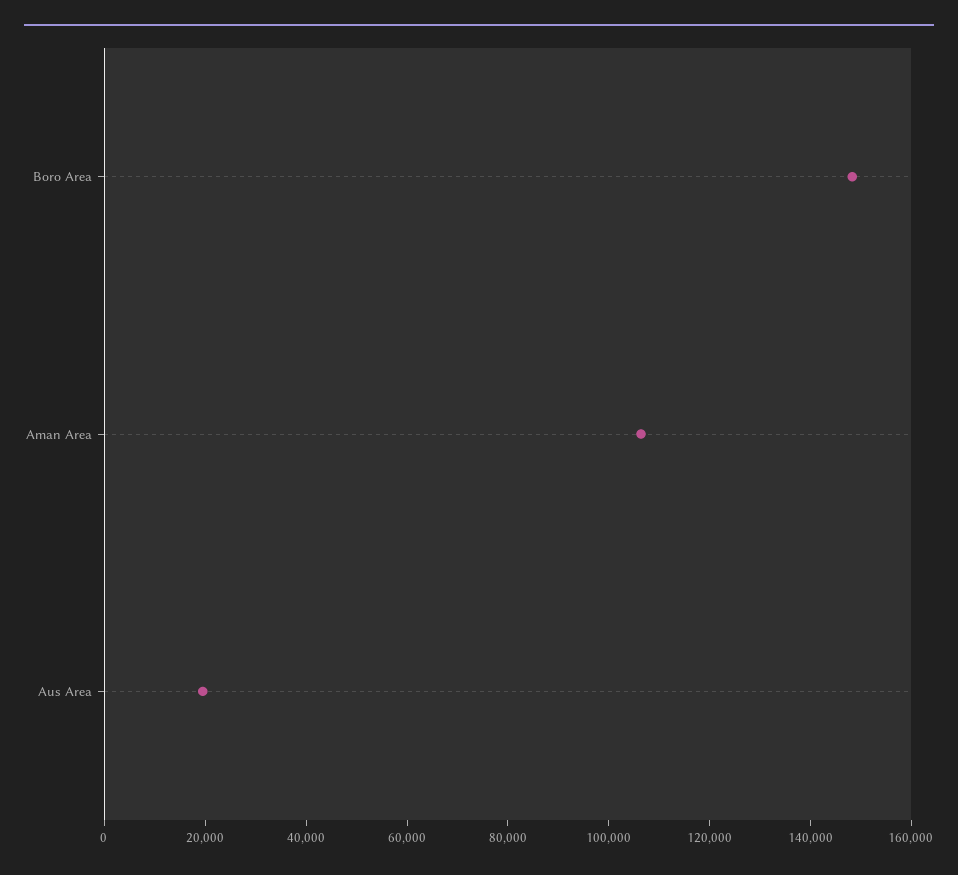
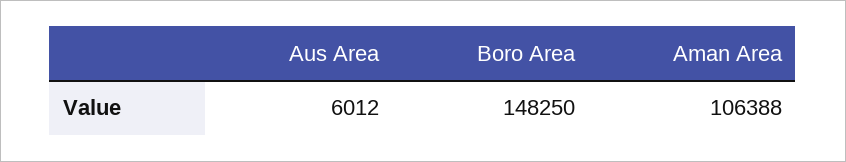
Aus Area: 20000 -> 6012

